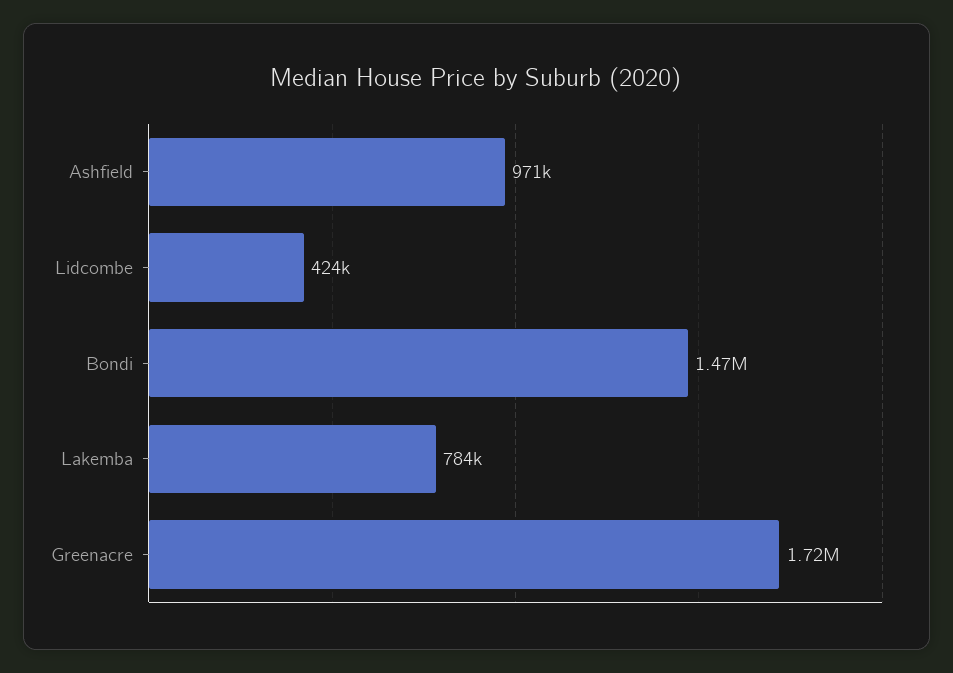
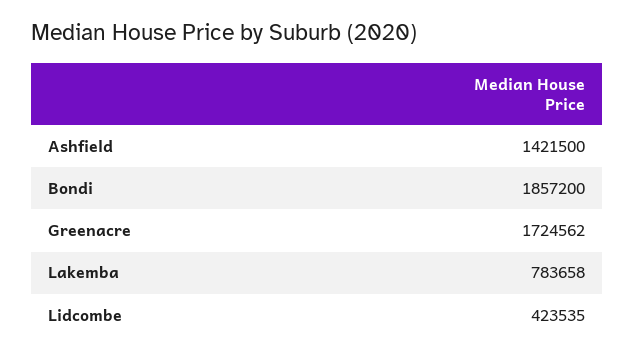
Ashfield: 971000 -> 1421500
Bondi: 1470000 -> 1857200

